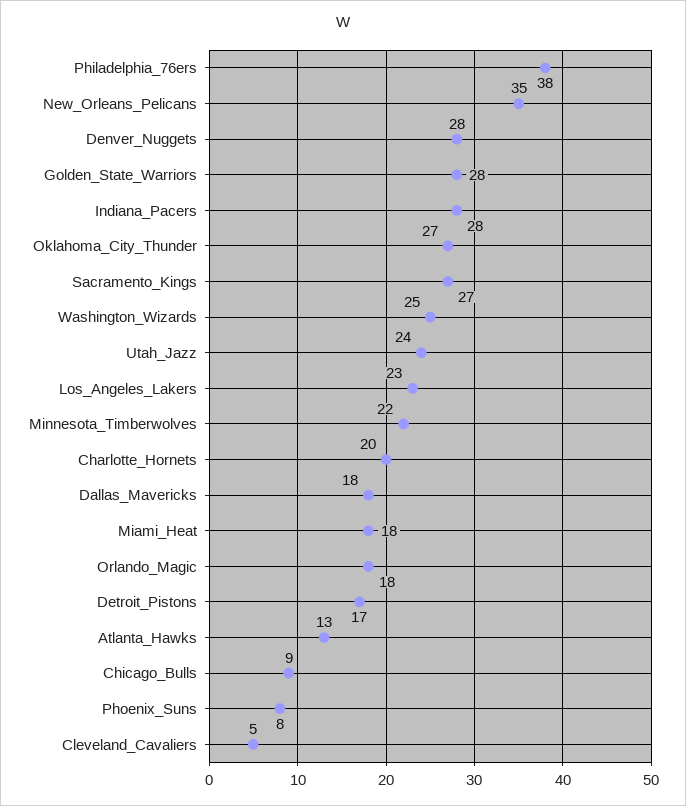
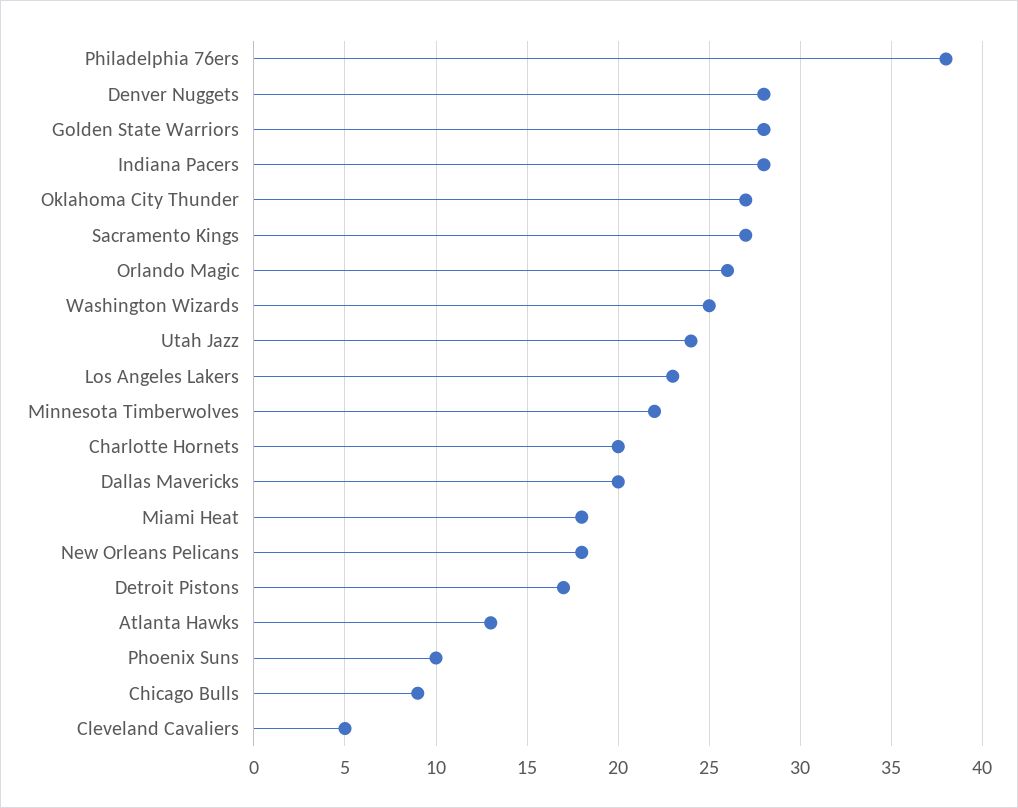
New_Orleans_Pelicans: 35 -> 18
Dallas_Mavericks: 18 -> 20
Orlando_Magic: 18 -> 26
Phoenix_Suns: 8 -> 10

